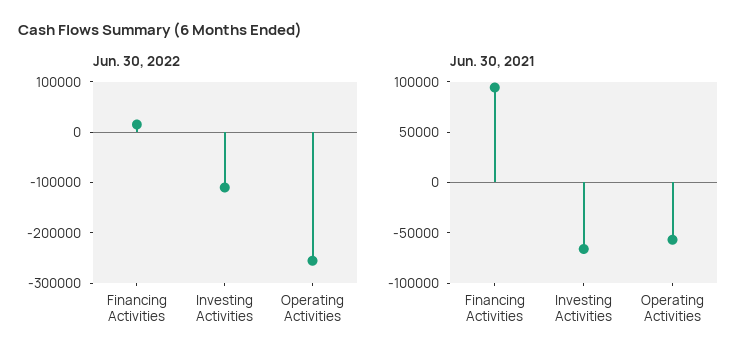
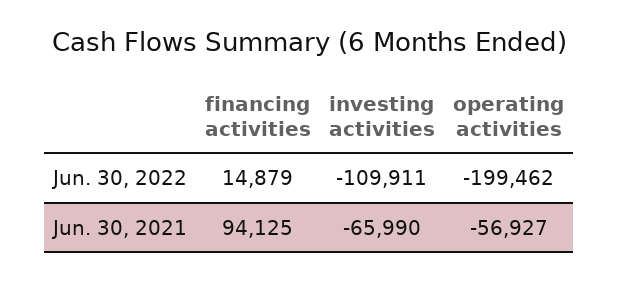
Jun. 30, 2022, Operating Activities: -260000 -> -199462

